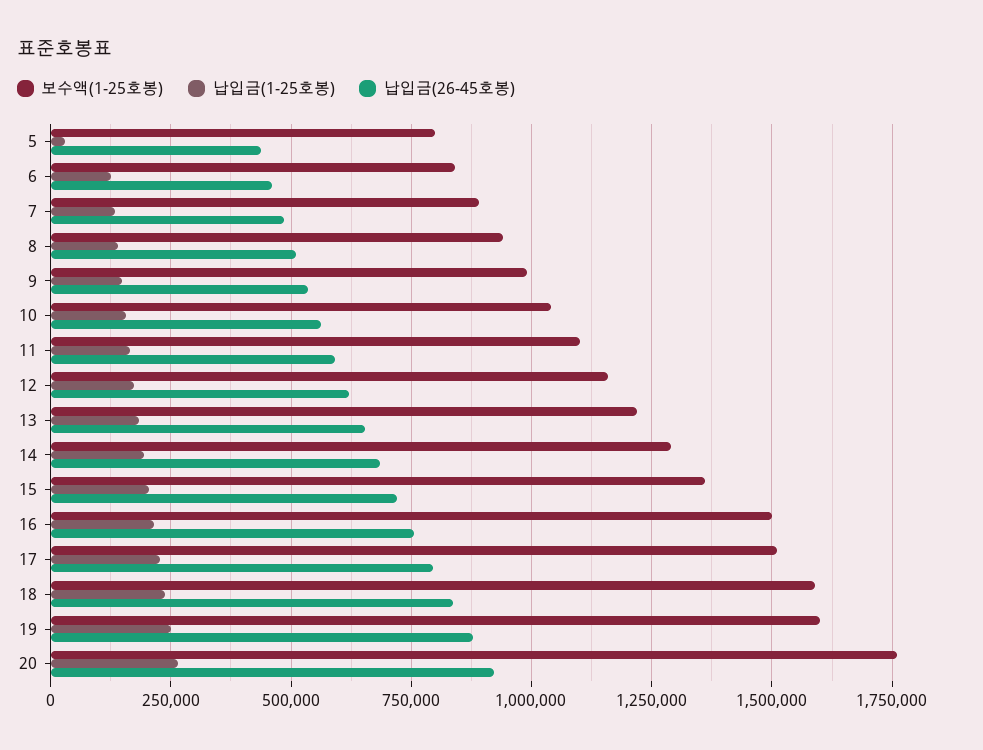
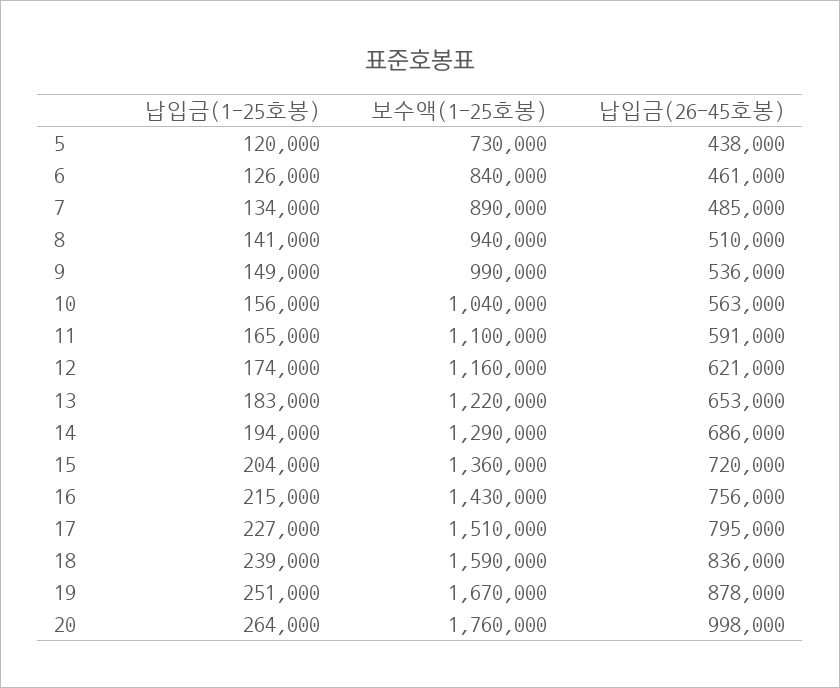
보수액(1-25호봉), 5: 800000 -> 730000
납입금(1-25호봉), 5: 25000 -> 120000
보수액(1-25호봉), 16: 1500000 -> 1430000
보수액(1-25호봉), 19: 1600000 -> 1670000
납입금(26-45호봉), 20: 925000 -> 998000

